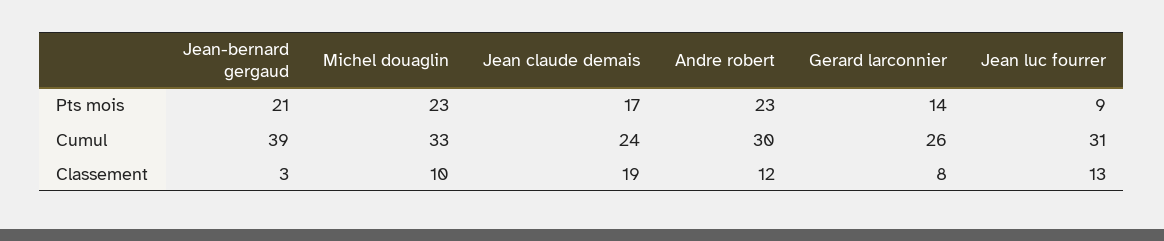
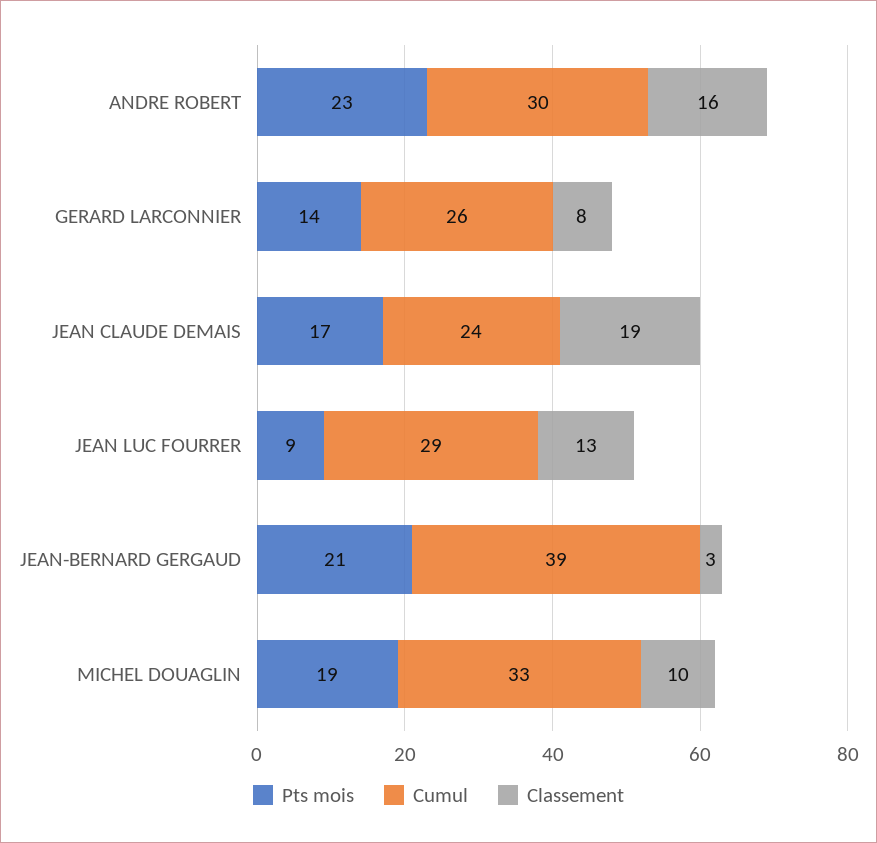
Pts mois, Michel douaglin: 23 -> 19
Cumul, Jean luc fourrer: 31 -> 29
Classement, Andre robert: 12 -> 16

